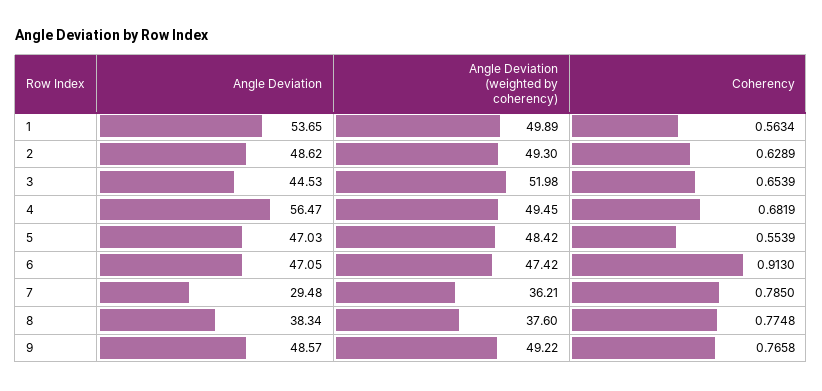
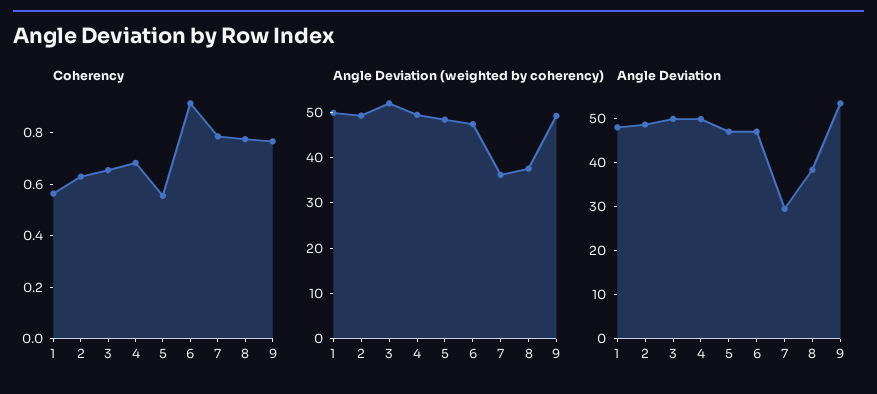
Angle Deviation, 1: 53.65 -> 48
Angle Deviation, 3: 44.53 -> 50
Angle Deviation, 4: 56.47 -> 50
Angle Deviation, 9: 48.57 -> 54

